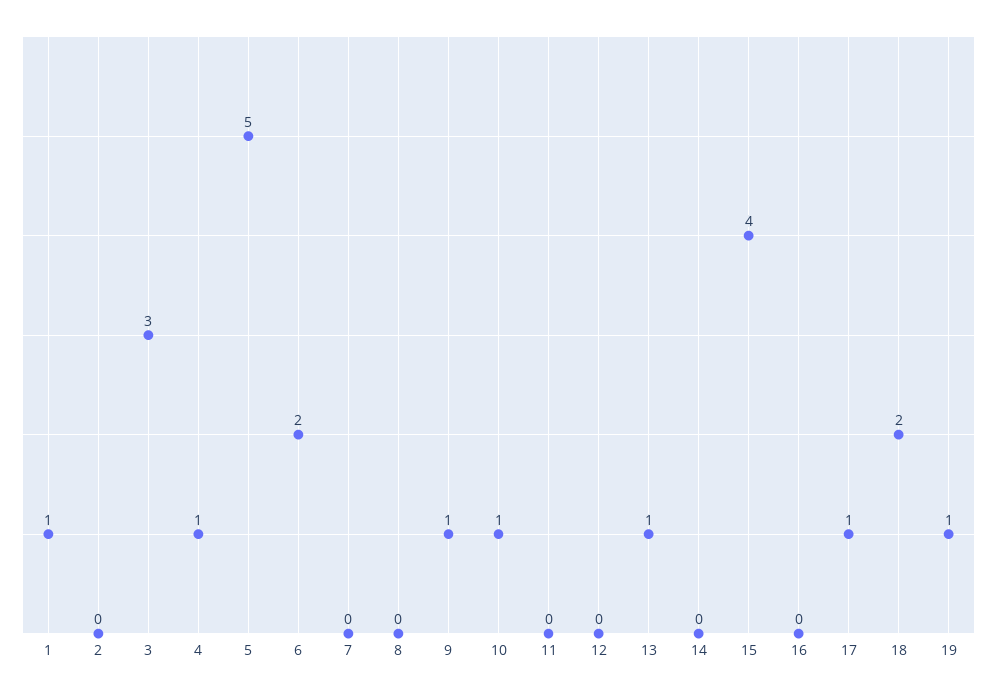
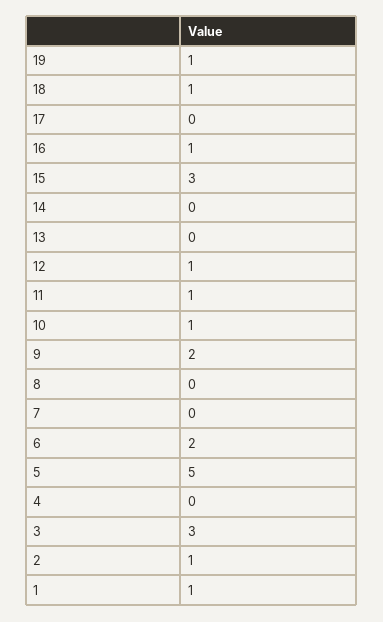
2: 0 -> 1
4: 1 -> 0
9: 1 -> 2
11: 0 -> 1
12: 0 -> 1
13: 1 -> 0
15: 4 -> 3
16: 0 -> 1
17: 1 -> 0
18: 2 -> 1

